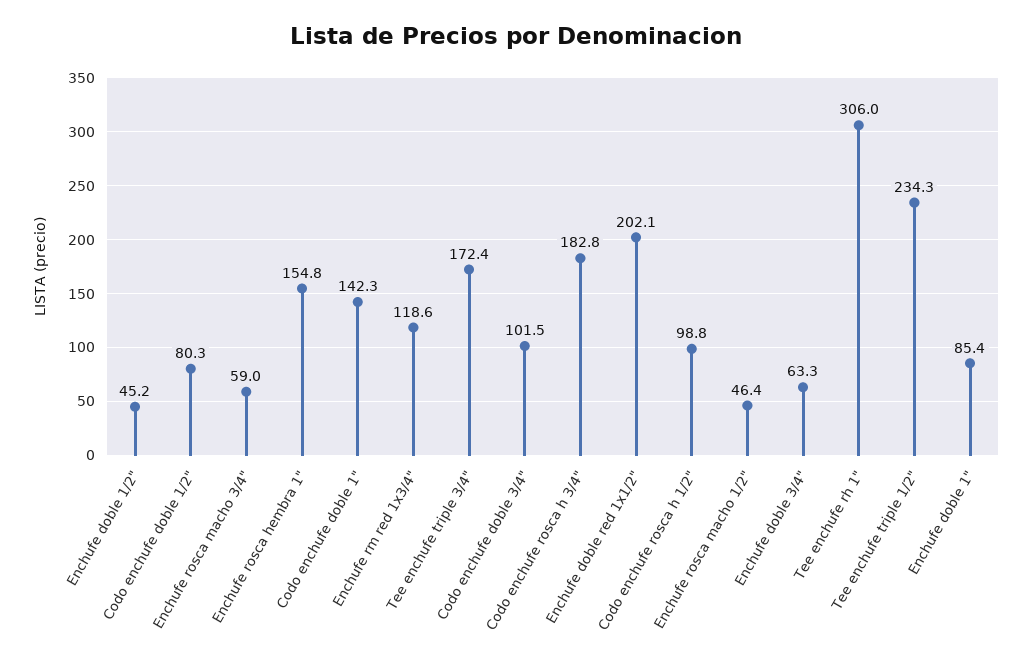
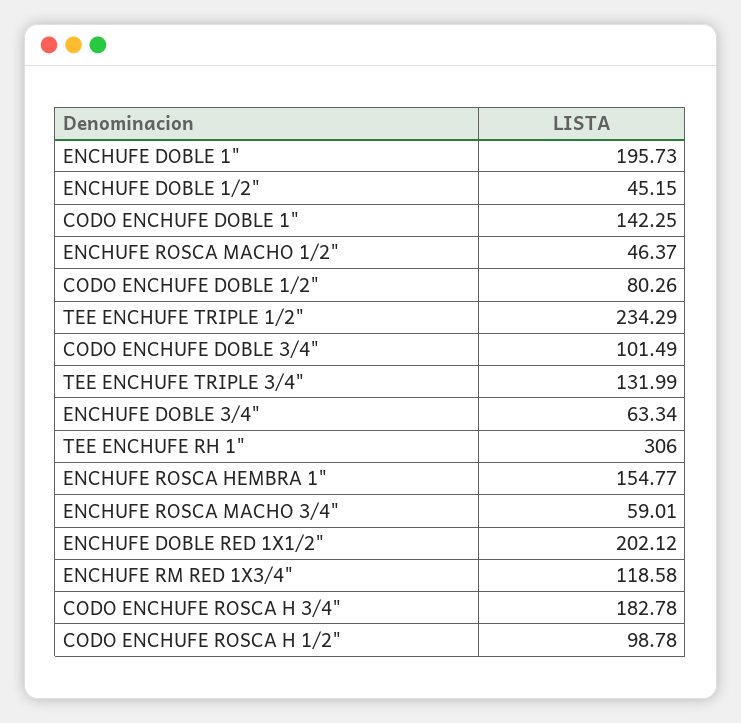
Tee enchufe triple 3/4": 172.4 -> 131.99
Enchufe doble 1": 85.4 -> 195.73

